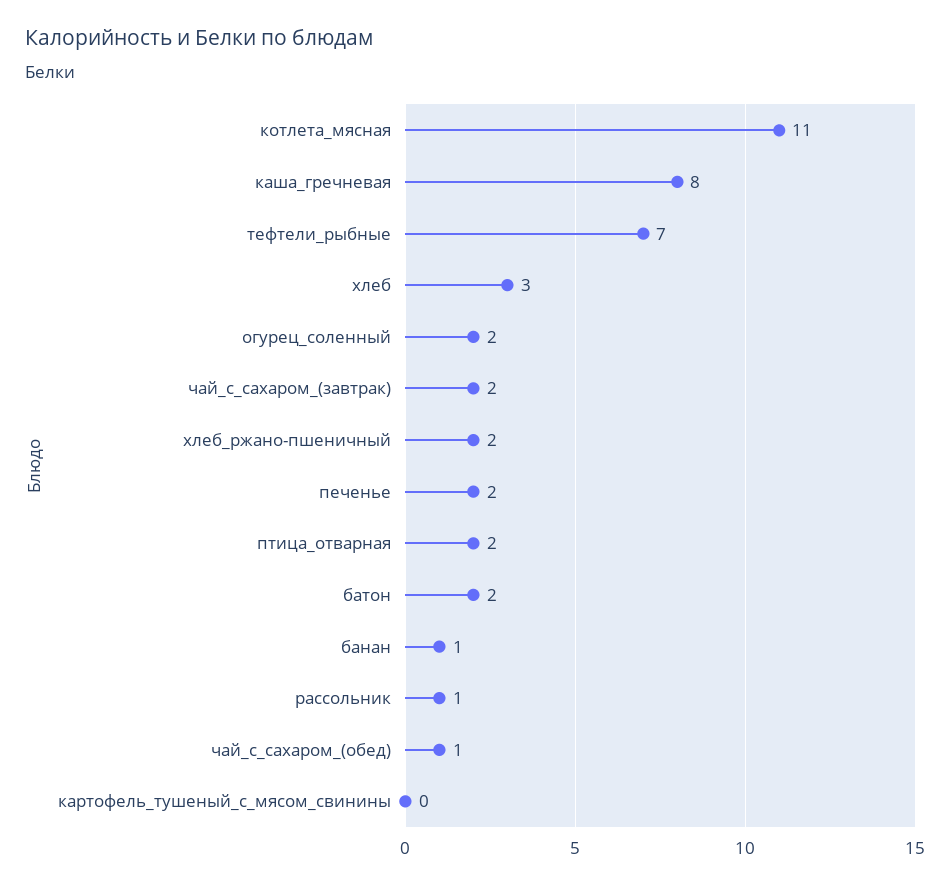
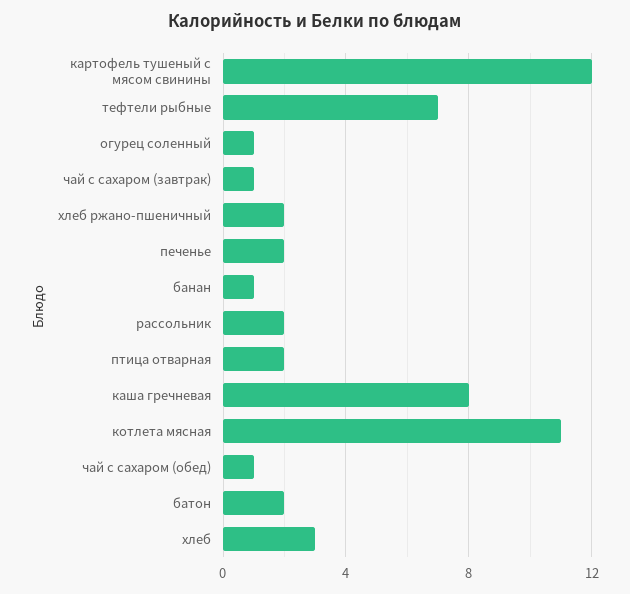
огурец_соленный: 2 -> 1
чай_с_сахаром_(завтрак): 2 -> 1
рассольник: 1 -> 2
картофель_тушеный_с_мясом_свинины: 0 -> 12

